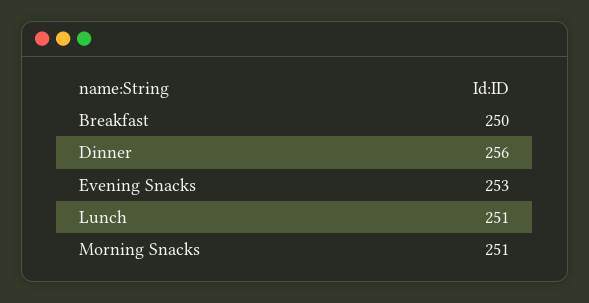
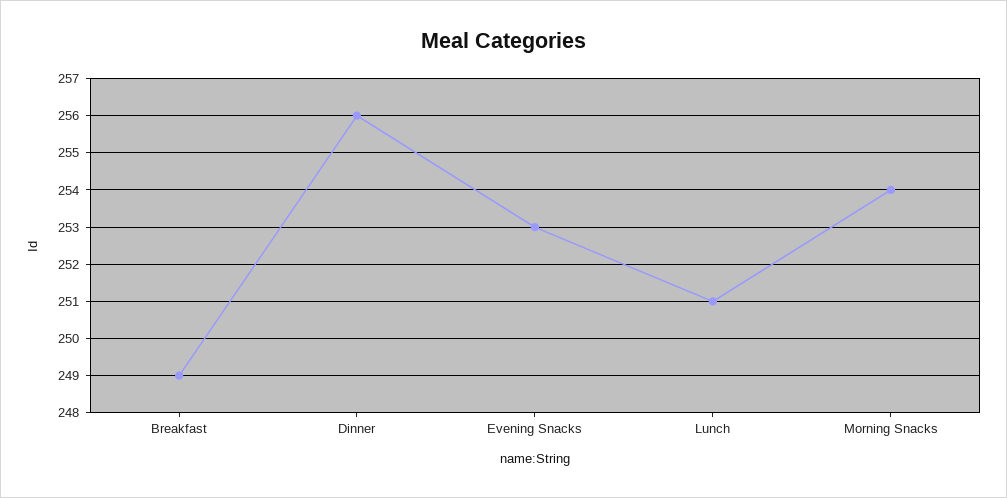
Breakfast: 250 -> 249
Morning Snacks: 251 -> 254

